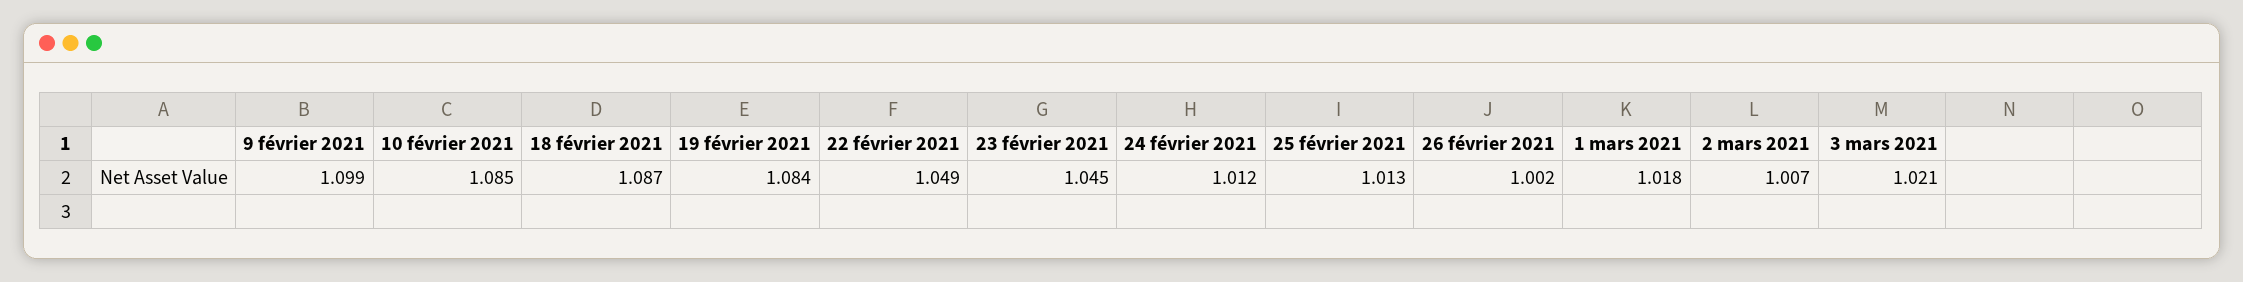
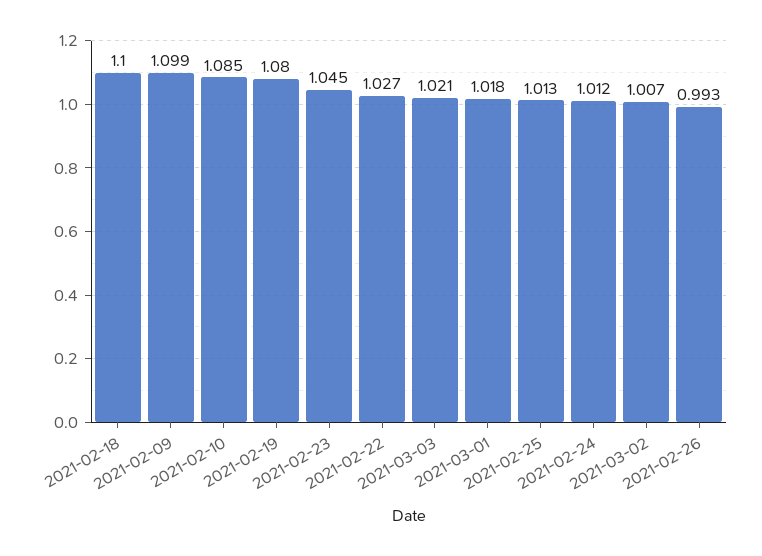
18 février 2021: 1.087 -> 1.1
19 février 2021: 1.084 -> 1.08
22 février 2021: 1.049 -> 1.027
26 février 2021: 1.002 -> 0.993

